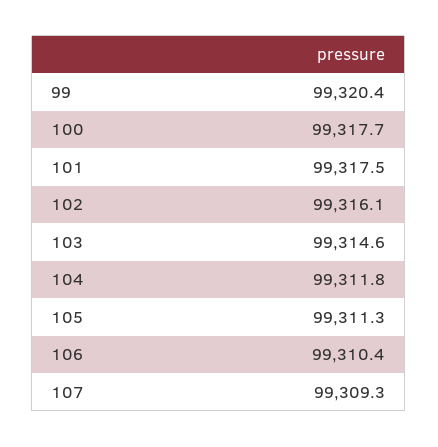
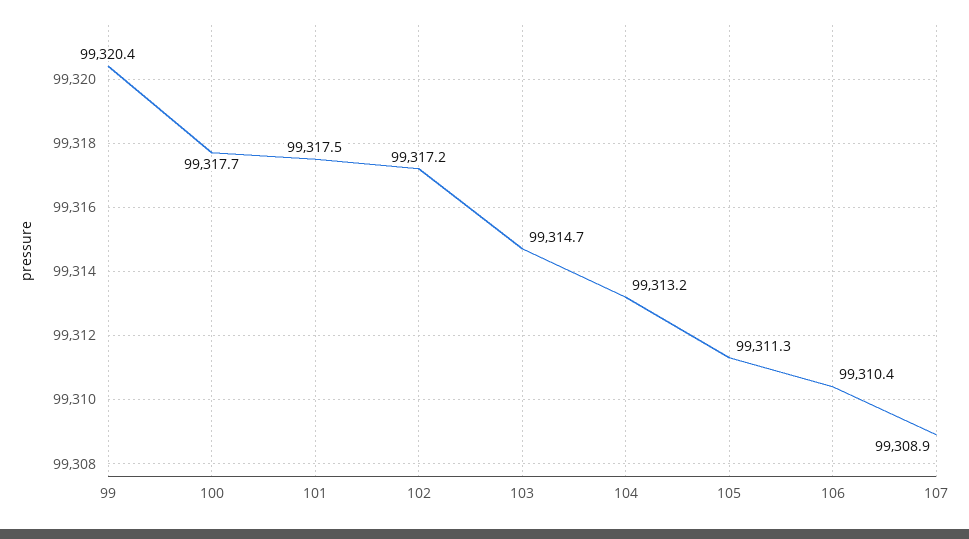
102: 99316.1 -> 99317.2
103: 99314.6 -> 99314.7
104: 99311.8 -> 99313.2
107: 99309.3 -> 99308.9

